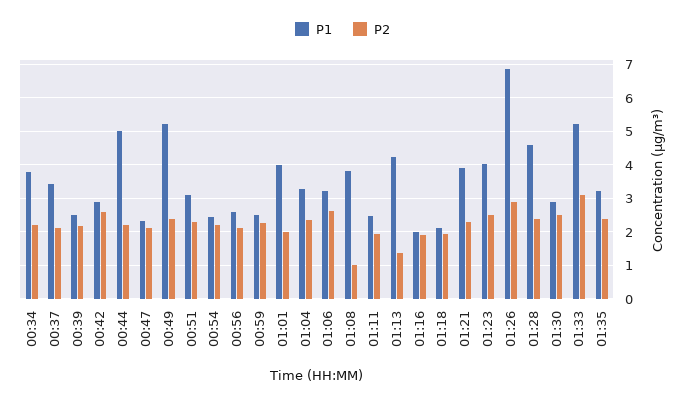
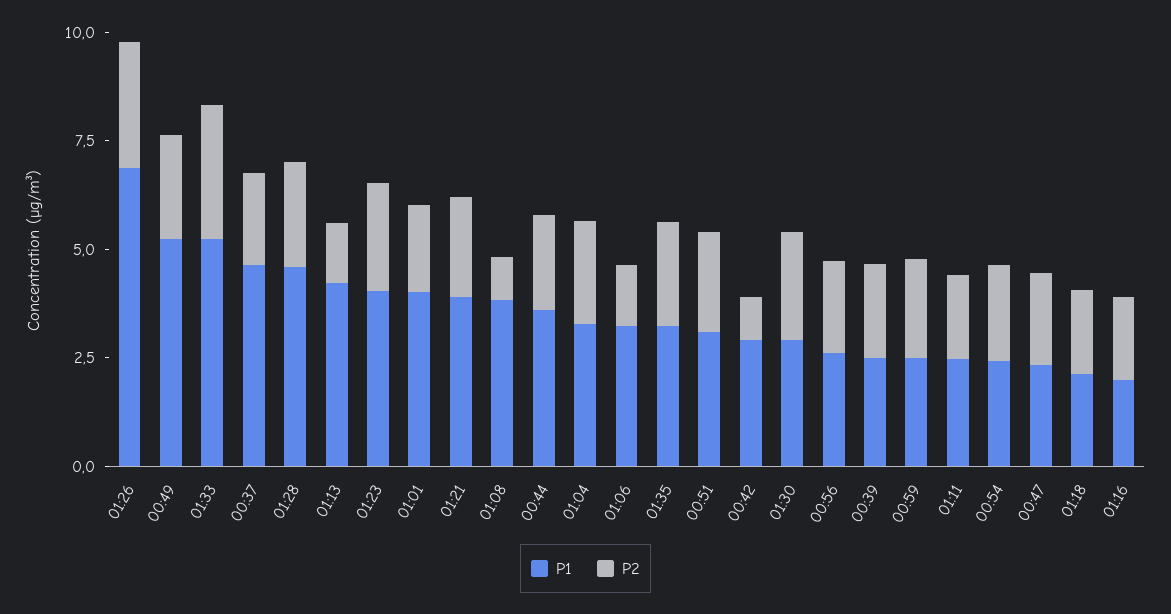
P1, 00:34: 3.8 -> none
P2, 00:34: 2.2 -> none
P1, 00:37: 3.4 -> 4.5
P2, 00:42: 2.6 -> 1
P1, 00:44: 5 -> 3.5
P2, 01:06: 2.6 -> 1.5

